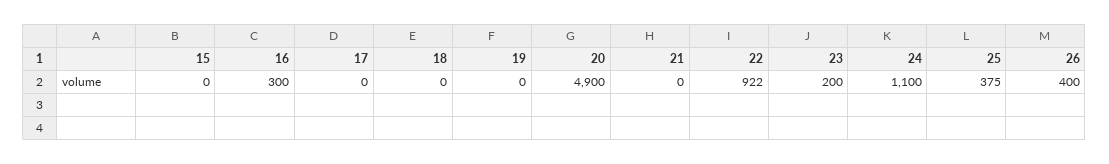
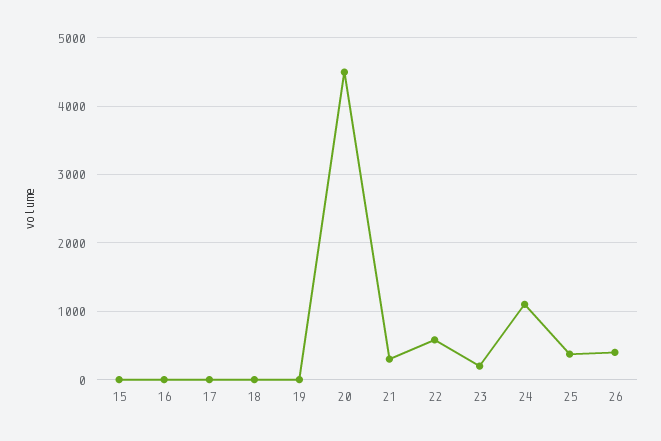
16: 300 -> 0
20: 4900 -> 4500
21: 0 -> 300
22: 922 -> 600

